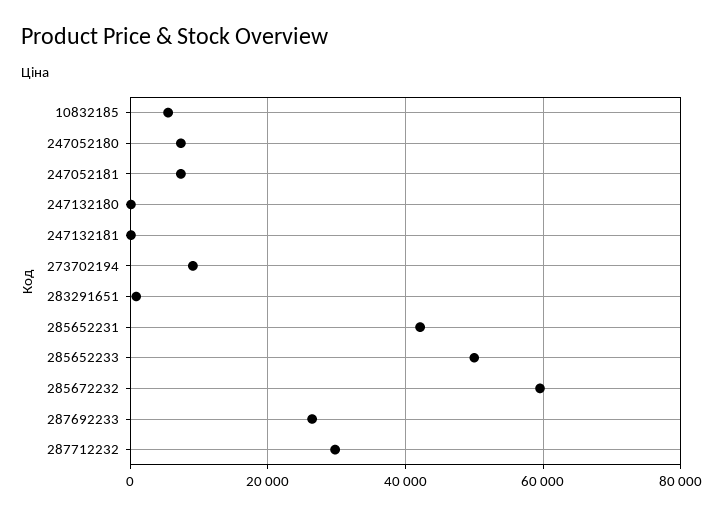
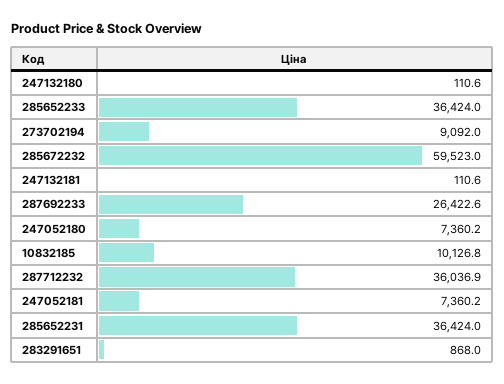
10832185: 6000 -> 10126.8
285652231: 42000 -> 36424
285652233: 50000 -> 36424
287712232: 30000 -> 36036.9

